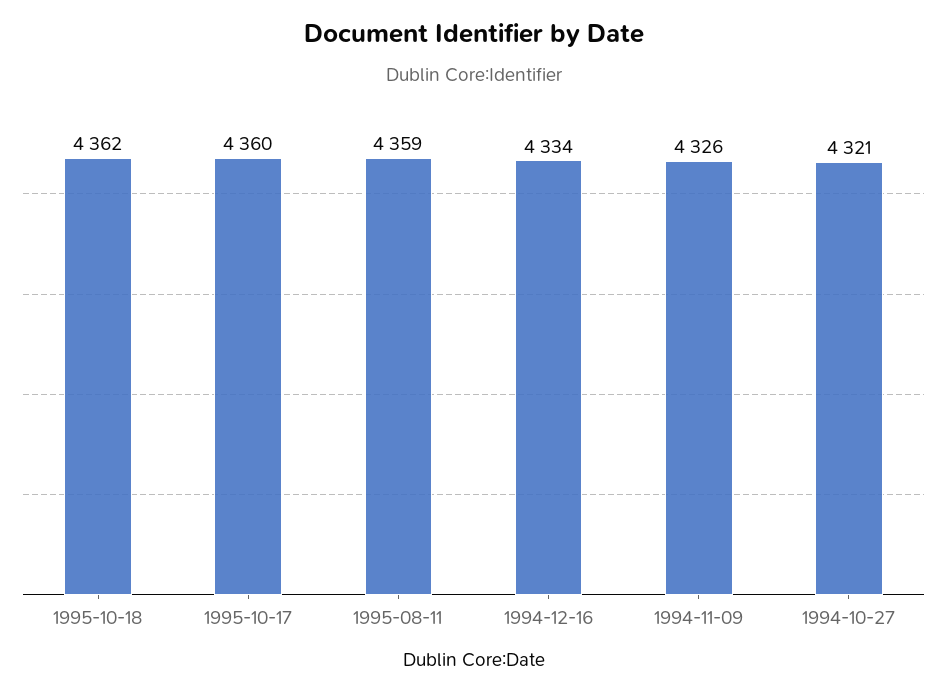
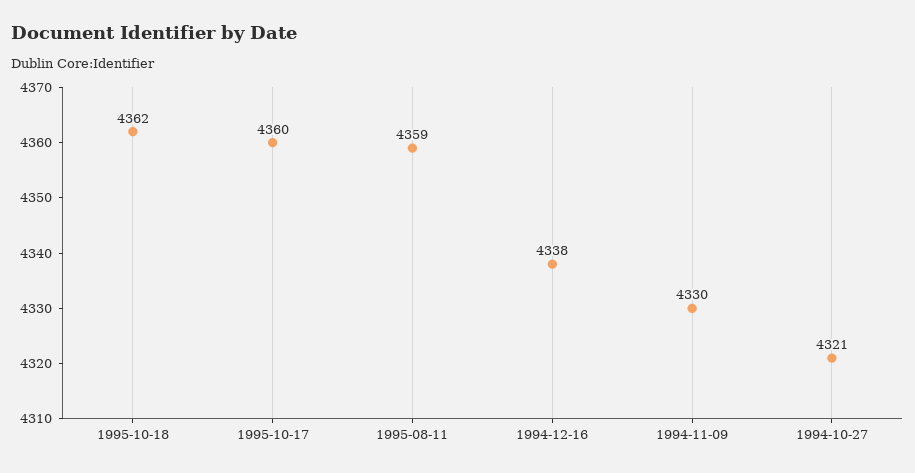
1994-12-16: 4334 -> 4338
1994-11-09: 4326 -> 4330

